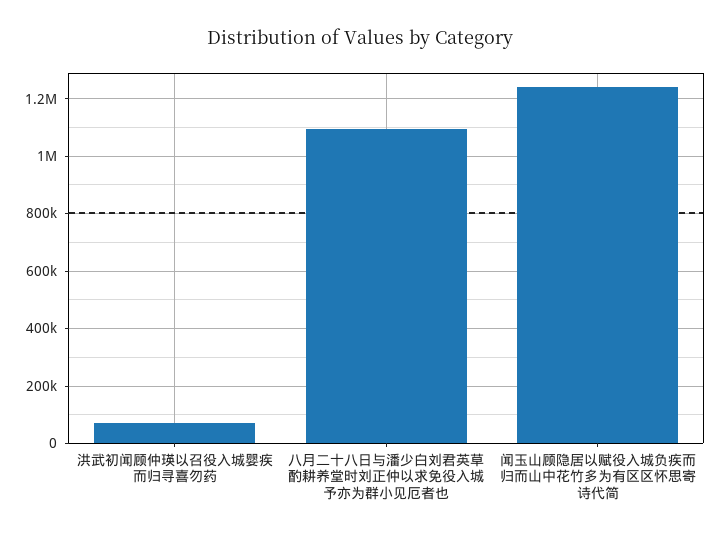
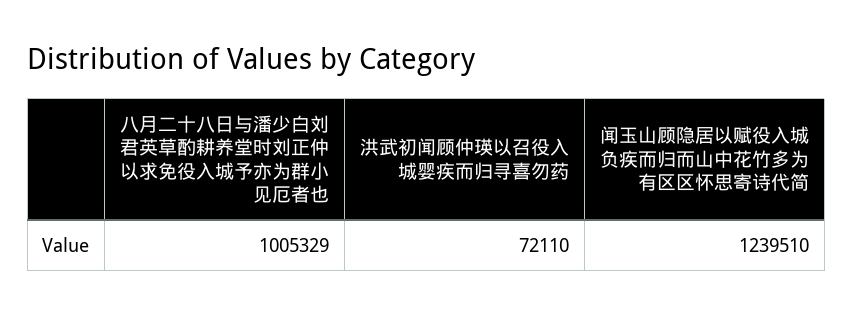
八月二十八日与潘少白刘君英草酌耕养堂时刘正仲以求免役入城予亦为群小见厄者也: 1100000 -> 1005329

